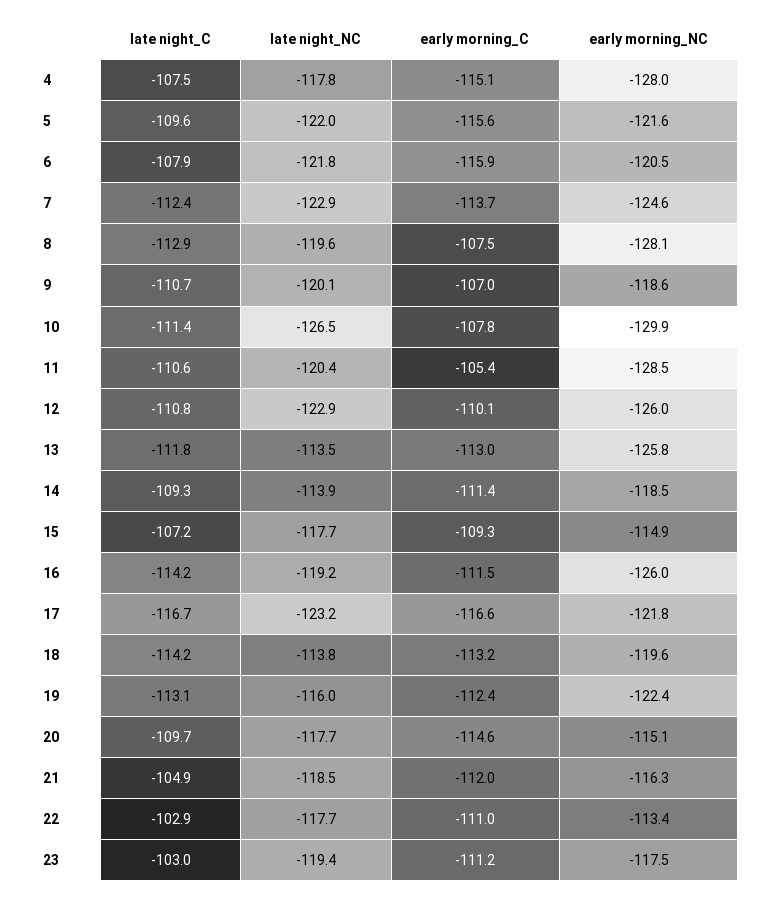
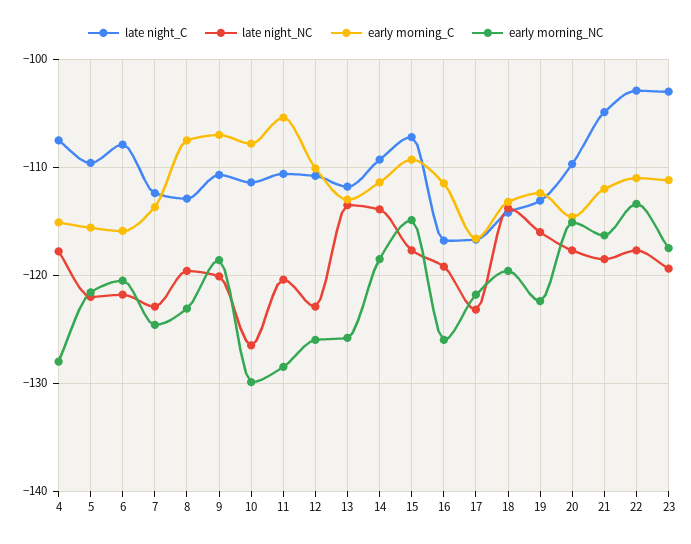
early morning_NC, 8: -128.1 -> -123
late night_C, 16: -114.2 -> -117

